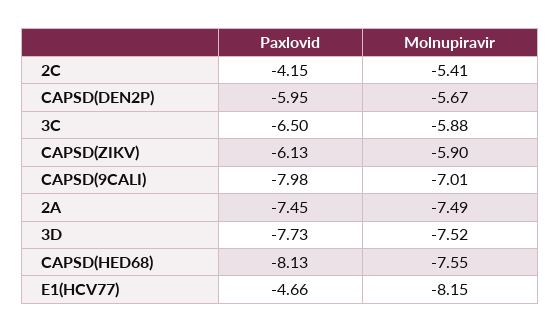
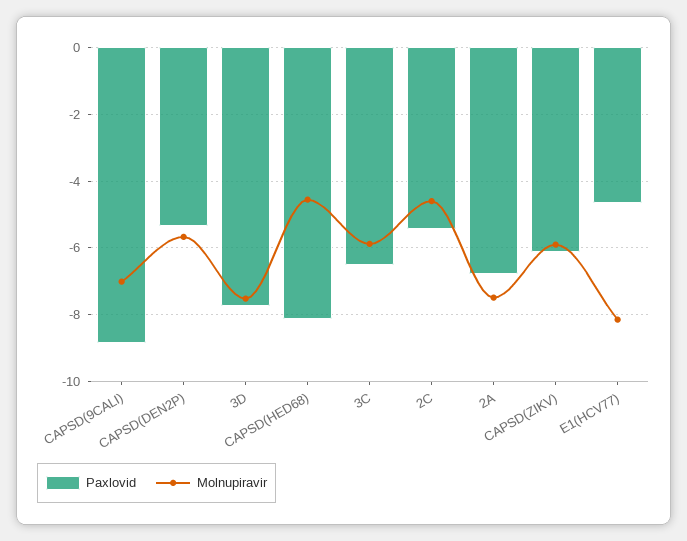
Paxlovid, 2C: -4.15 -> -5.4
Molnupiravir, 2C: -5.41 -> -4.6
Paxlovid, CAPSD(DEN2P): -5.95 -> -5.4
Paxlovid, CAPSD(9CALI): -7.98 -> -8.8
Paxlovid, 2A: -7.45 -> -6.8
Molnupiravir, CAPSD(HED68): -7.55 -> -4.6

